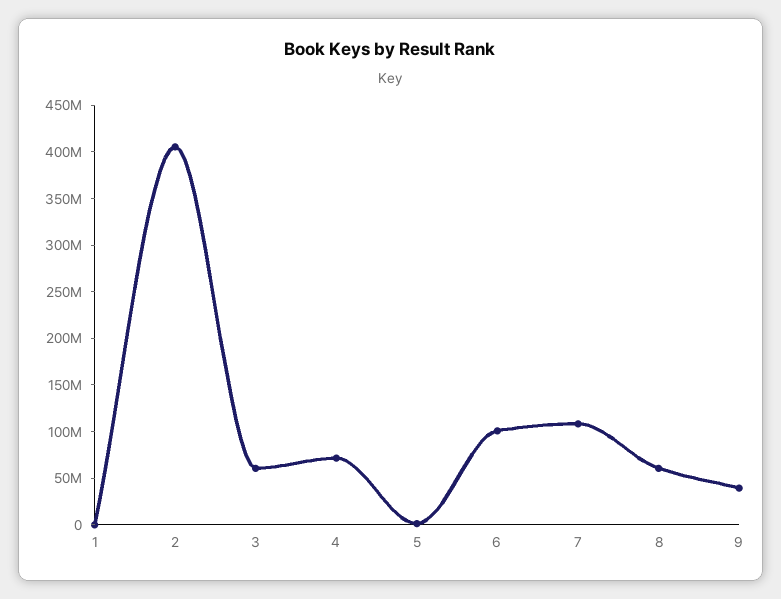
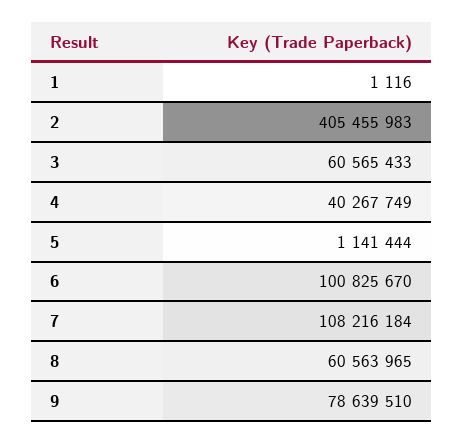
4: 70000000 -> 40267749
9: 40000000 -> 78639510

